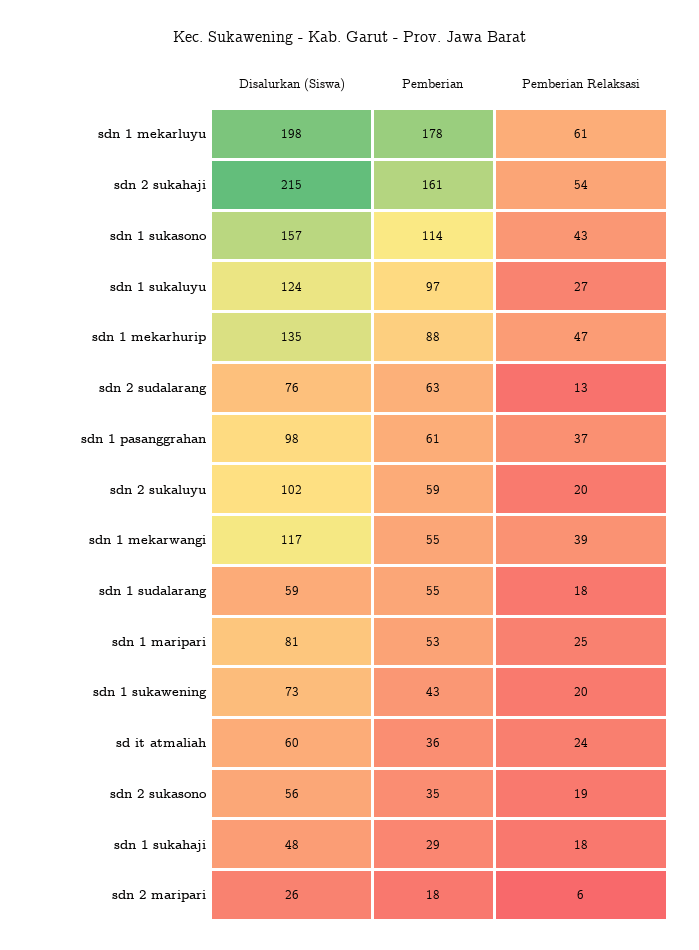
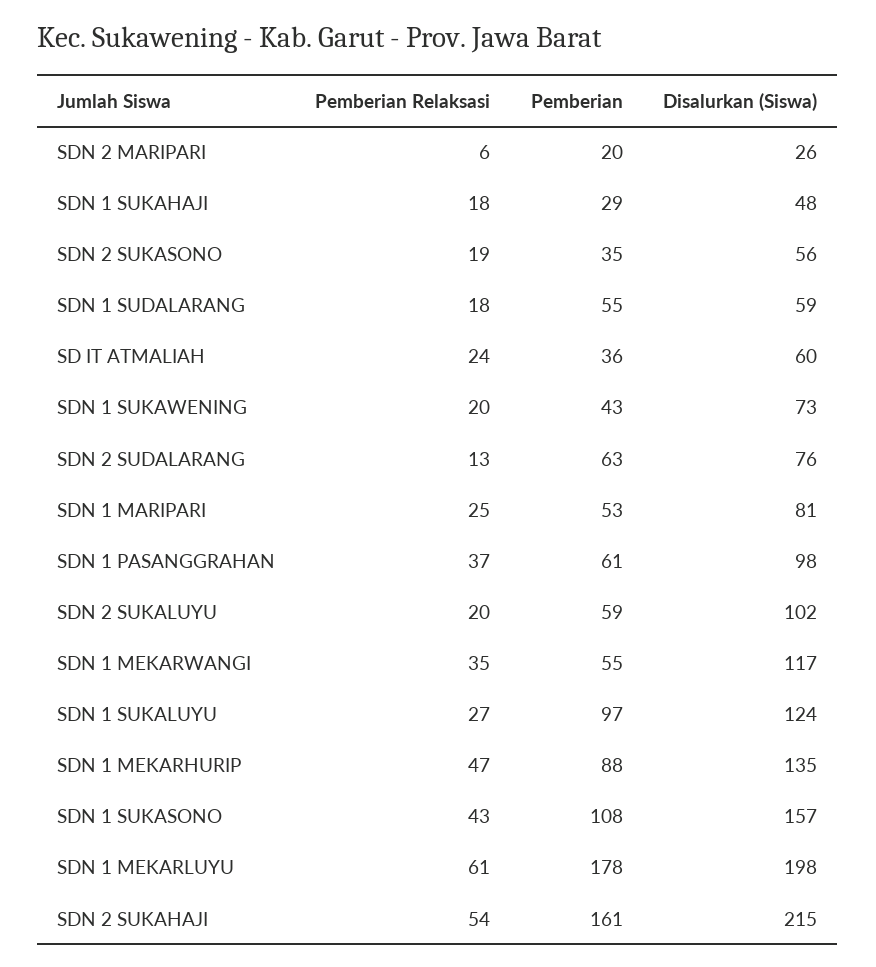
Pemberian, sdn 1 sukasono: 114 -> 108
Pemberian Relaksasi, sdn 1 mekarwangi: 39 -> 35
Pemberian, sdn 2 maripari: 18 -> 20

